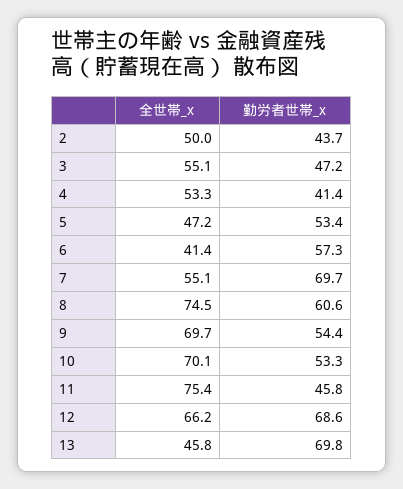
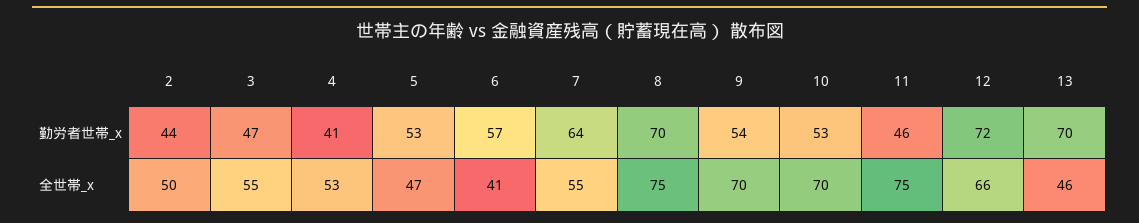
勤労者世帯_x, 7: 69.7 -> 64
勤労者世帯_x, 8: 60.6 -> 70
勤労者世帯_x, 12: 68.6 -> 72

